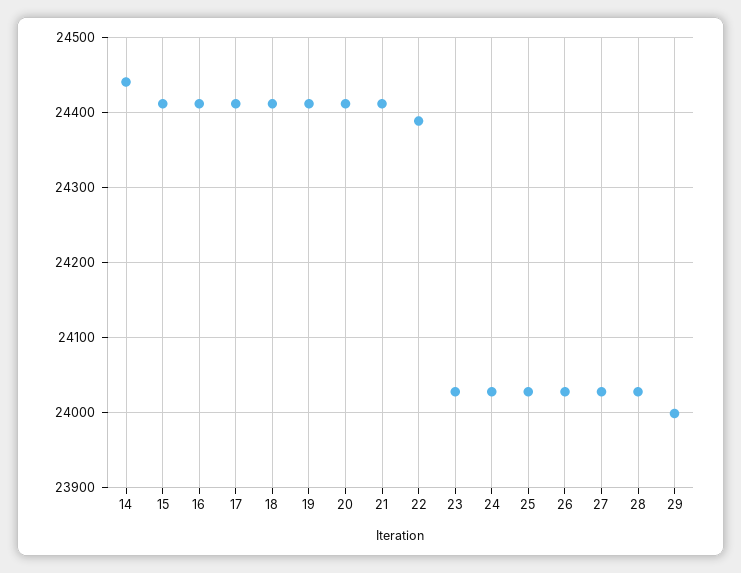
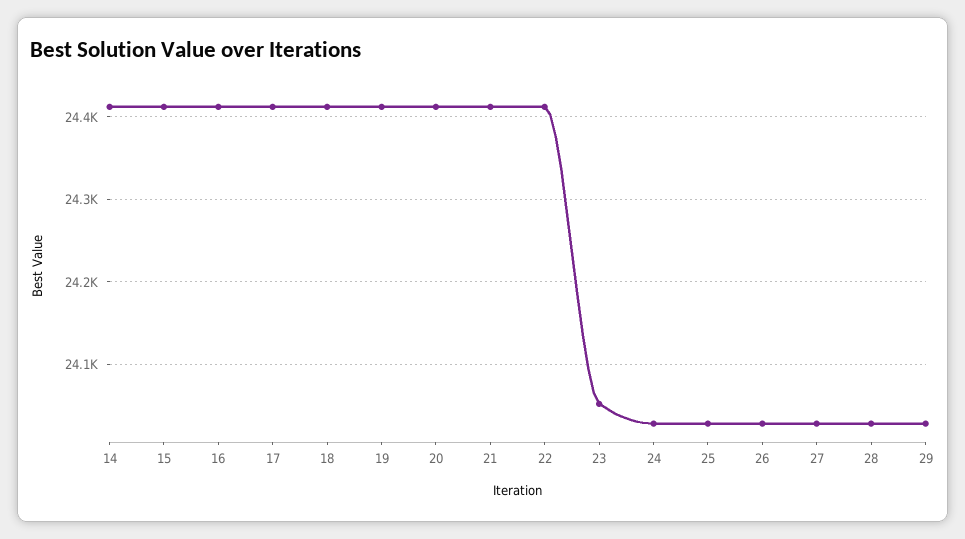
14: 24440 -> 24410
22: 24390 -> 24410
23: 24030 -> 24050
29: 24000 -> 24030

